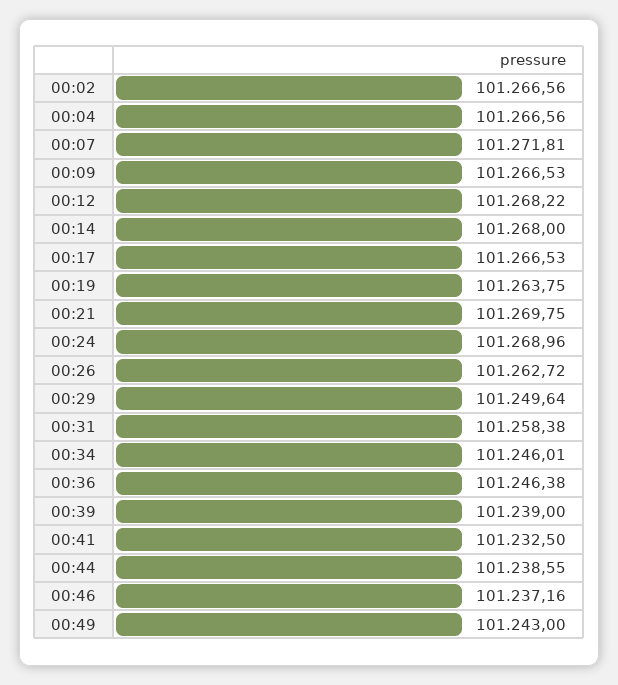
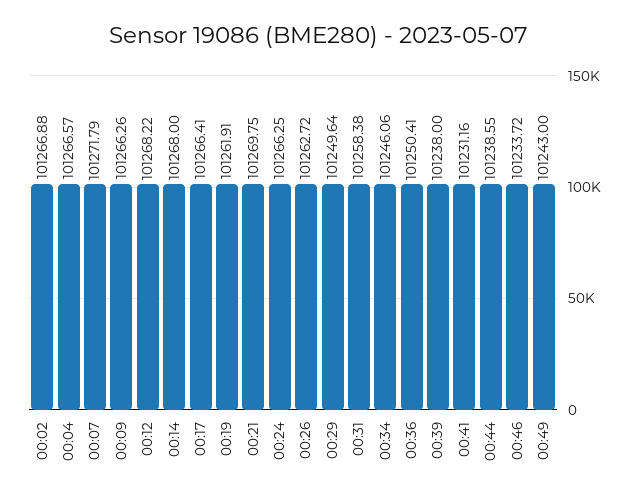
00:02: 101266.56 -> 101266.88
00:04: 101266.56 -> 101266.57
00:07: 101271.81 -> 101271.79
00:09: 101266.53 -> 101266.26
00:17: 101266.53 -> 101266.41
00:19: 101263.75 -> 101261.91
00:24: 101268.96 -> 101266.25
00:34: 101246.01 -> 101246.06
00:36: 101246.38 -> 101250.41
00:39: 101239 -> 101238
00:41: 101232.5 -> 101231.16
00:46: 101237.16 -> 101233.72

